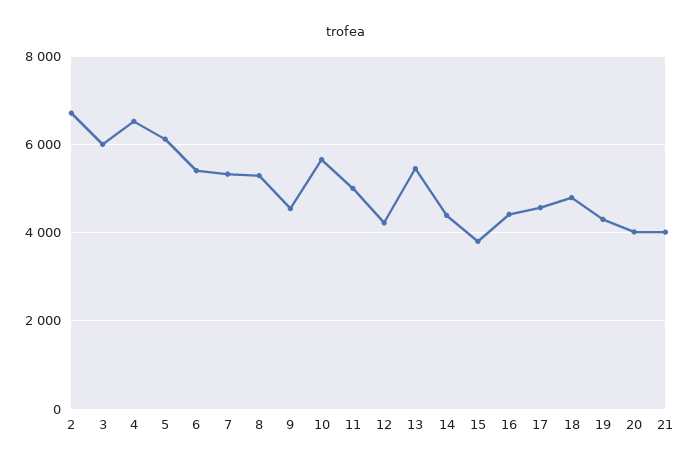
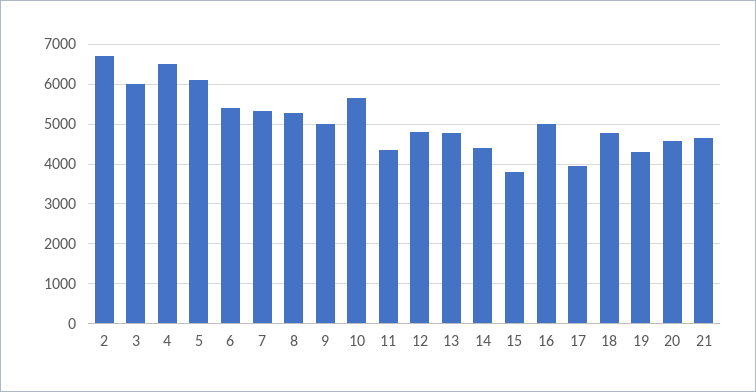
9: 4600 -> 5000
11: 5000 -> 4400
12: 4200 -> 4800
13: 5400 -> 4800
16: 4400 -> 5000
17: 4600 -> 4000
20: 4000 -> 4600
21: 4000 -> 4600

